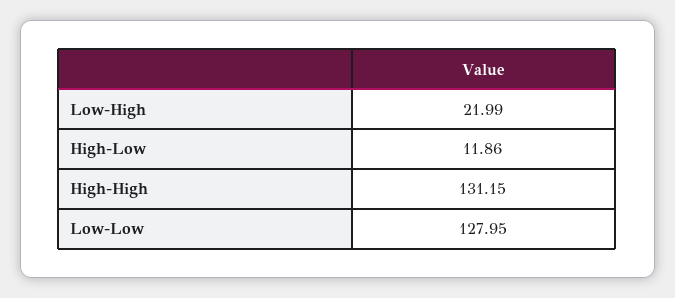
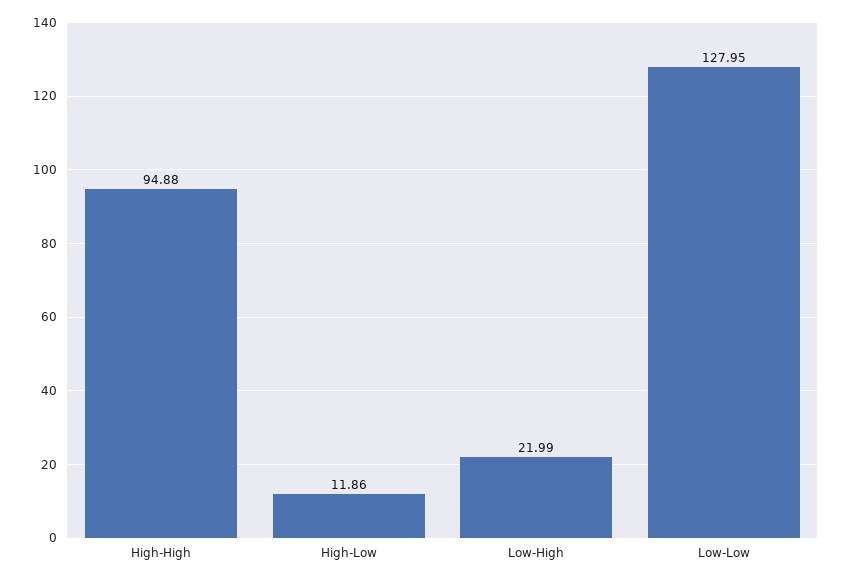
High-High: 131.15 -> 94.88

